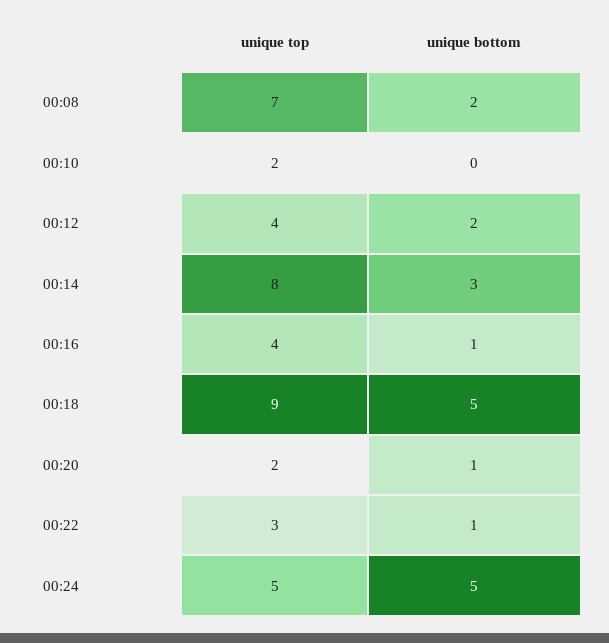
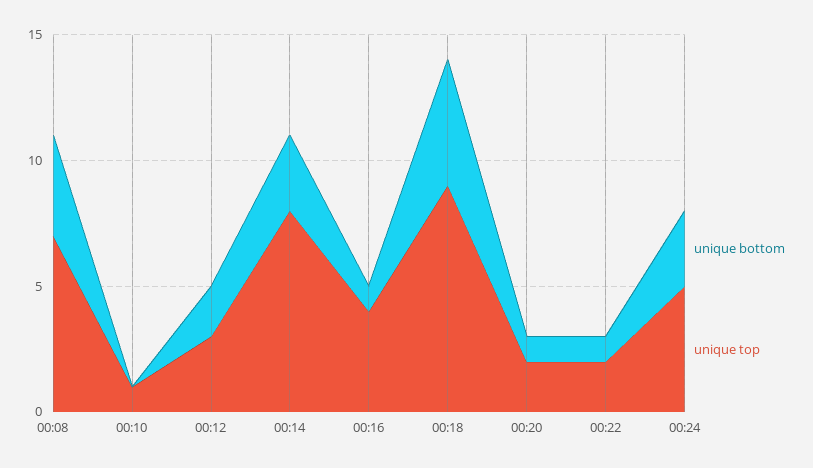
unique bottom, 00:08: 2 -> 4
unique top, 00:10: 2 -> 1
unique top, 00:12: 4 -> 3
unique top, 00:22: 3 -> 2
unique bottom, 00:24: 5 -> 3

